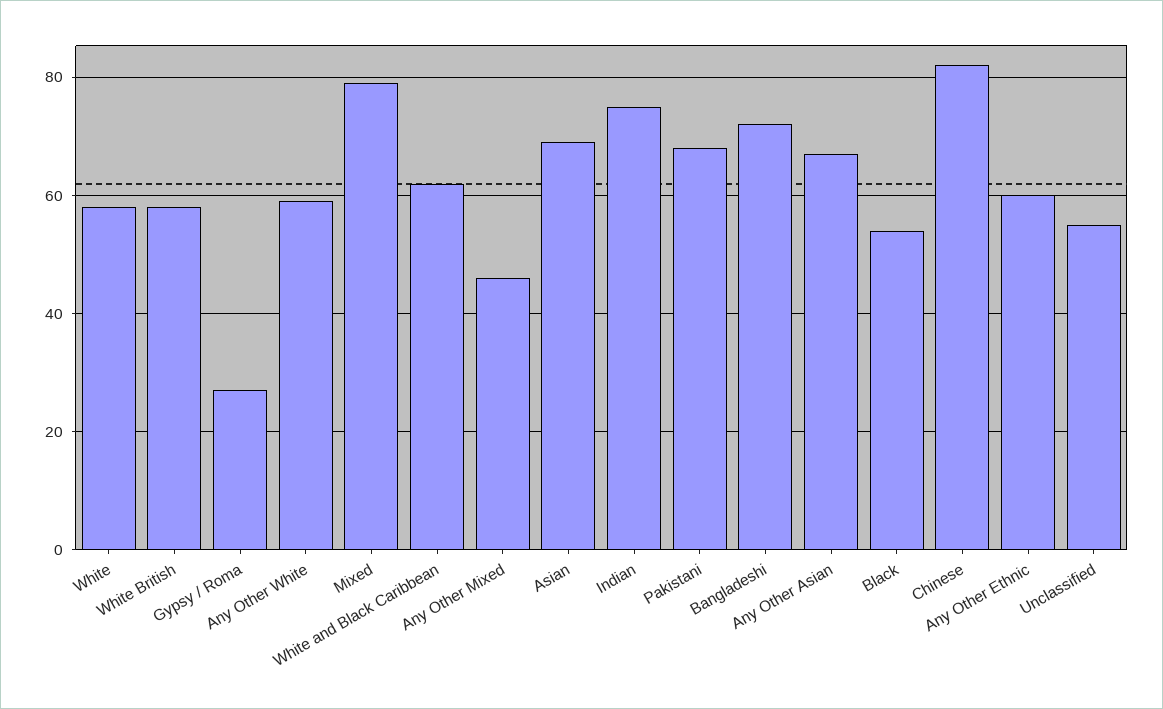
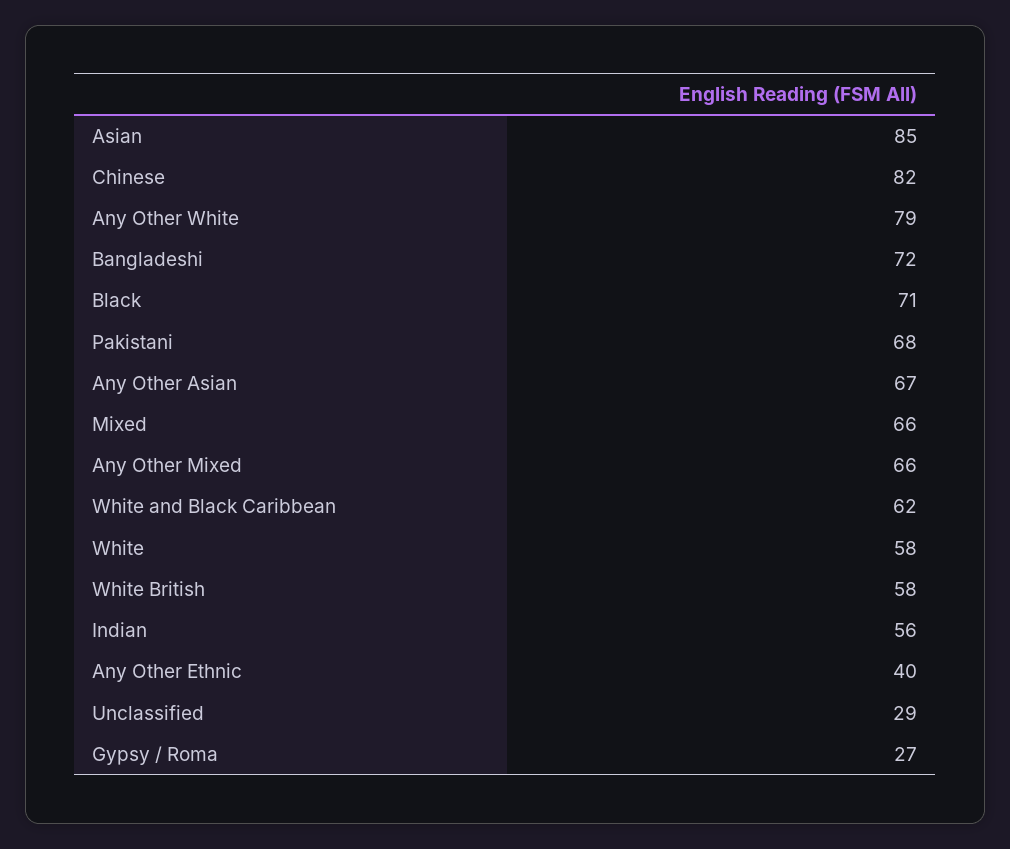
Any Other White: 60 -> 79
Mixed: 80 -> 66
Any Other Mixed: 45 -> 66
Asian: 70 -> 85
Indian: 75 -> 56
Black: 55 -> 71
Any Other Ethnic: 60 -> 40
Unclassified: 55 -> 29

